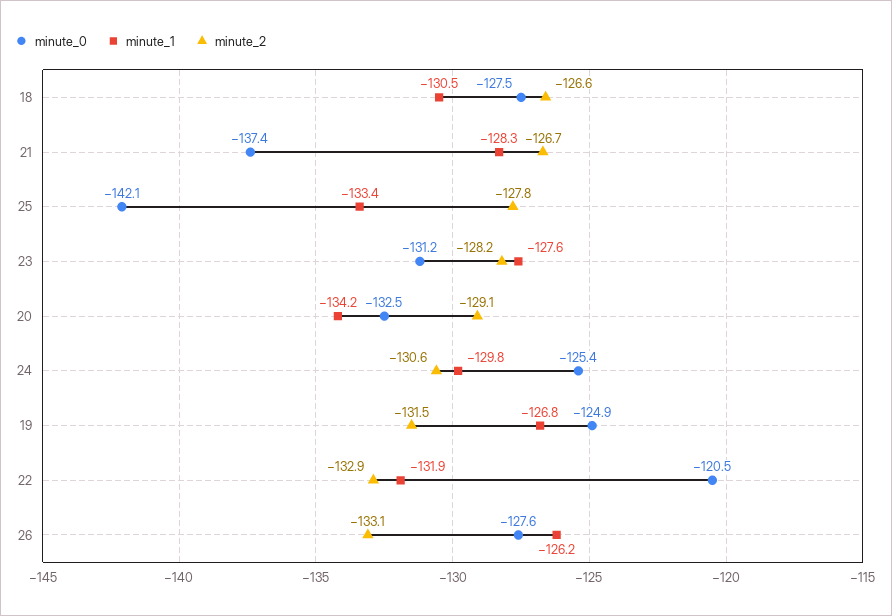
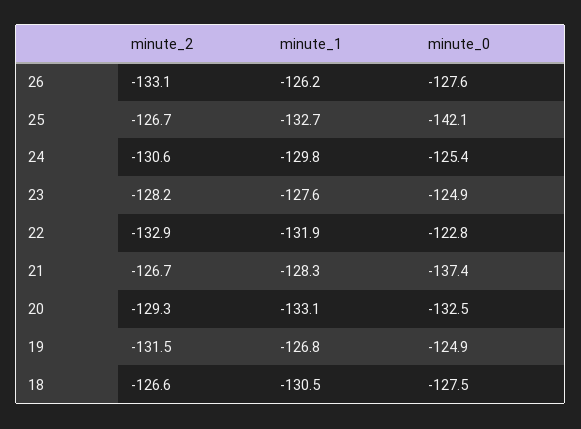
minute_1, 25: -133.4 -> -132.7
minute_2, 25: -127.8 -> -126.7
minute_0, 23: -131.2 -> -124.9
minute_1, 20: -134.2 -> -133.1
minute_2, 20: -129.1 -> -129.3
minute_0, 22: -120.5 -> -122.8

